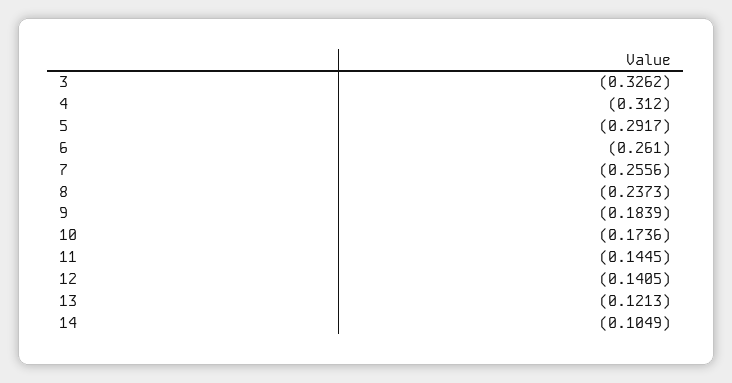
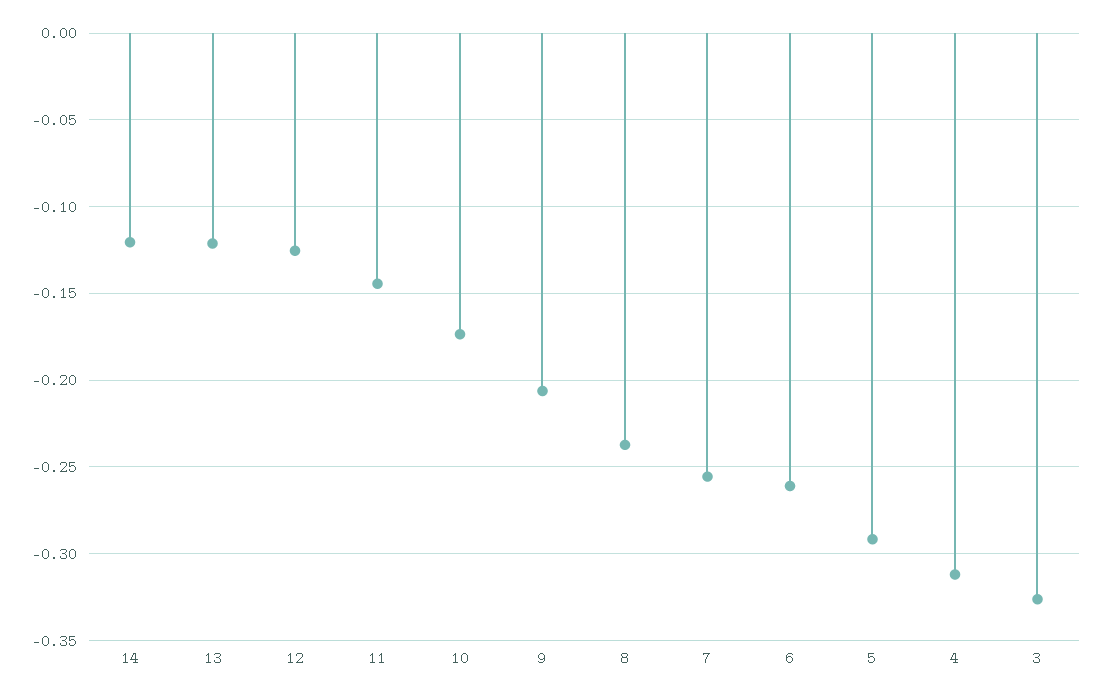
9: -0.1839 -> -0.205
12: -0.1405 -> -0.125
14: -0.1049 -> -0.12

